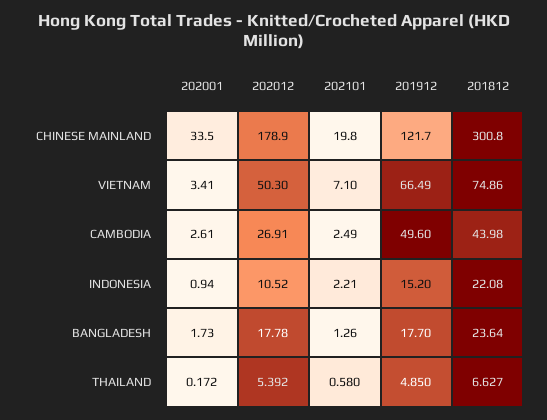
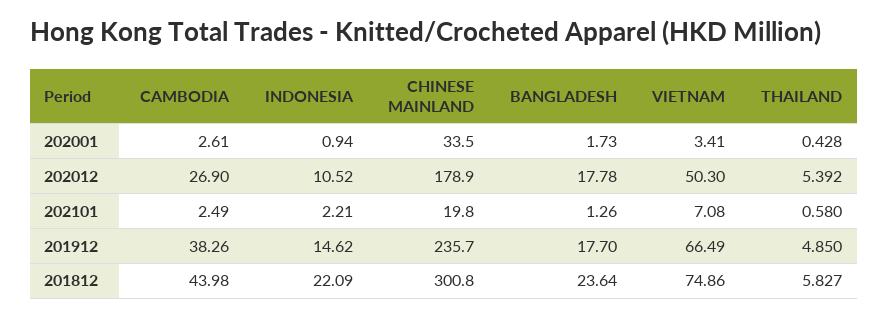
201912, CHINESE MAINLAND: 121.7 -> 235.7
202101, VIETNAM: 7.1 -> 7.08
202012, CAMBODIA: 26.91 -> 26.9
201912, CAMBODIA: 49.6 -> 38.26
201912, INDONESIA: 15.2 -> 14.62
201812, INDONESIA: 22.08 -> 22.09
202001, THAILAND: 0.172 -> 0.428
201812, THAILAND: 6.627 -> 5.827

